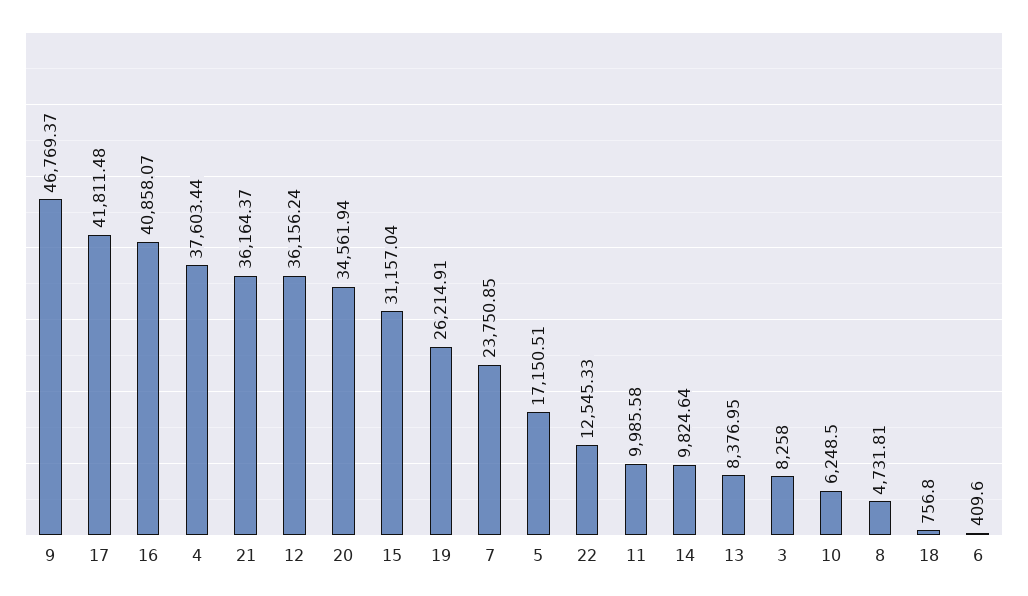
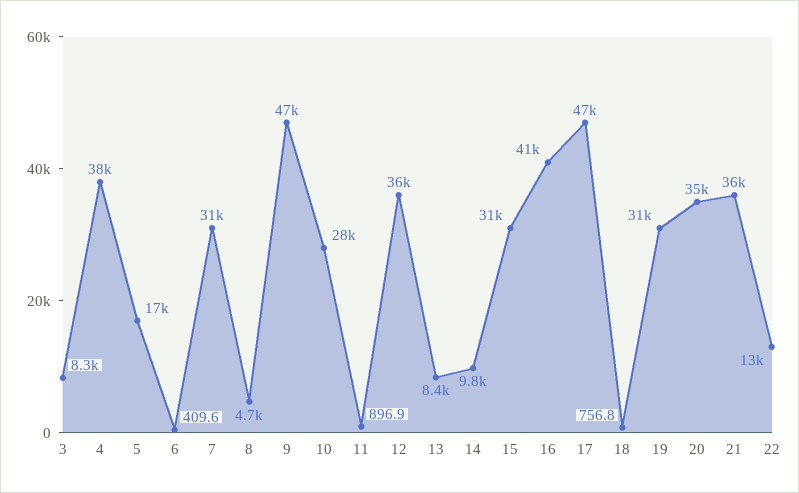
17: 41811.48 -> 47000
19: 26214.91 -> 31000
7: 23750.85 -> 31000
11: 9985.58 -> 896.9
10: 6248.5 -> 28000

